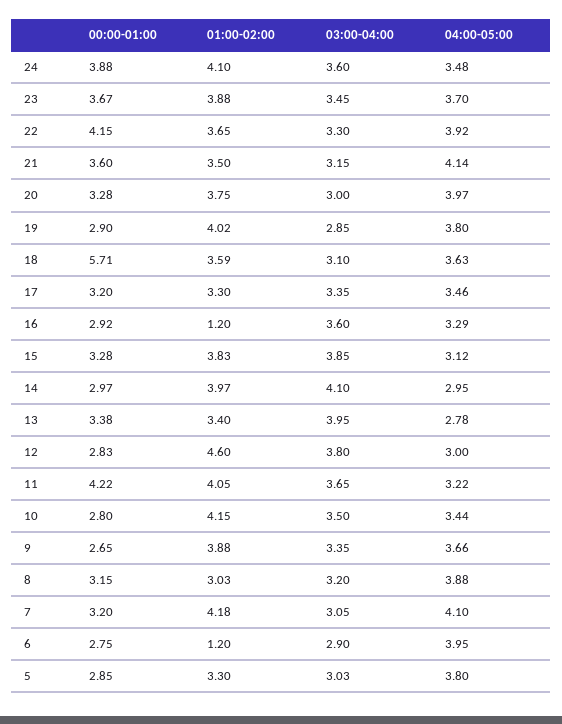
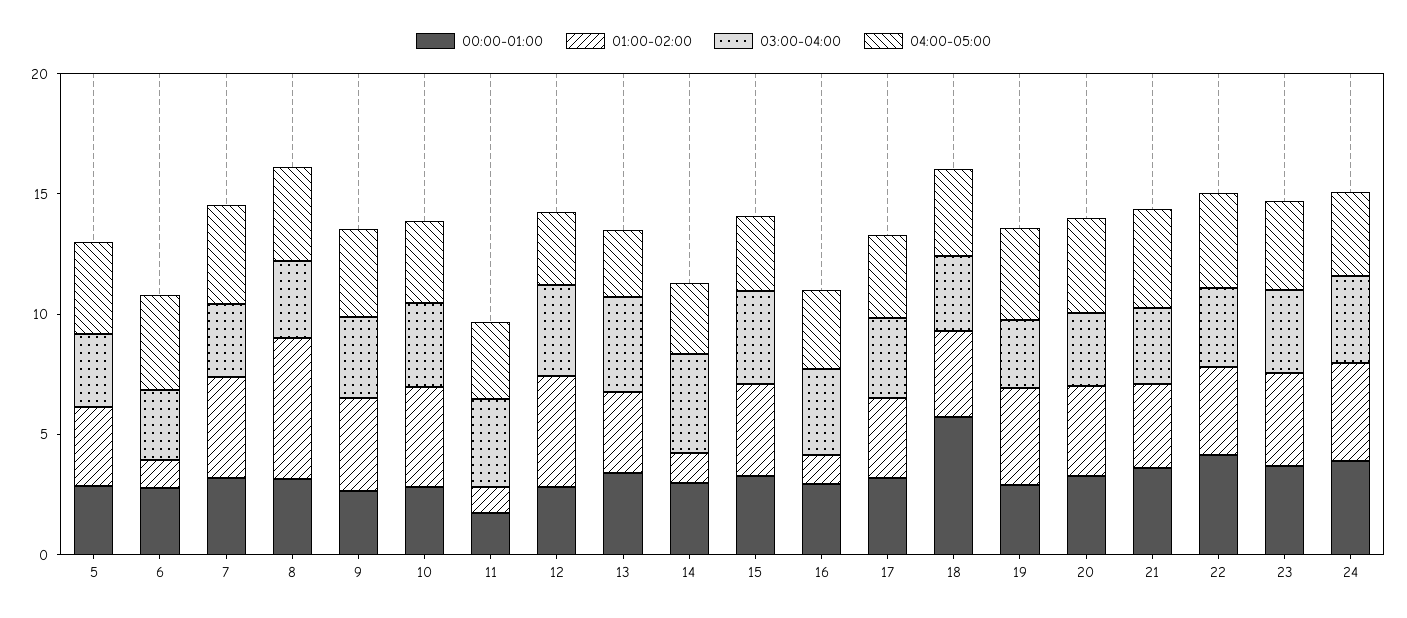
01:00-02:00, 14: 3.97 -> 1
00:00-01:00, 11: 4.22 -> 2
01:00-02:00, 11: 4.05 -> 1
01:00-02:00, 8: 3.03 -> 6

